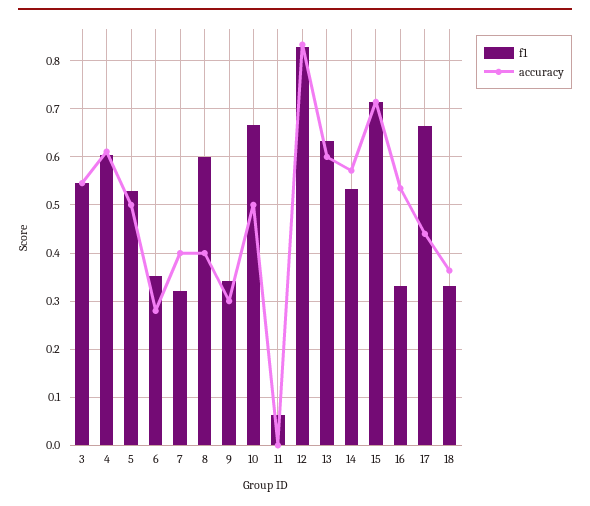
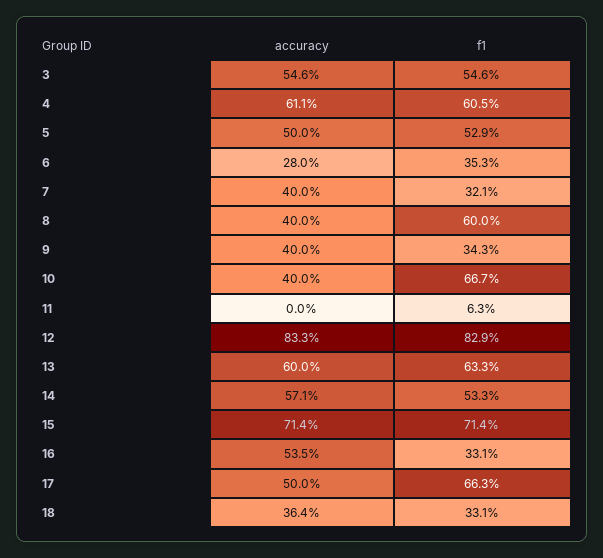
accuracy, 9: 0.3 -> 0.4
accuracy, 10: 0.5 -> 0.4
accuracy, 17: 0.44 -> 0.5

